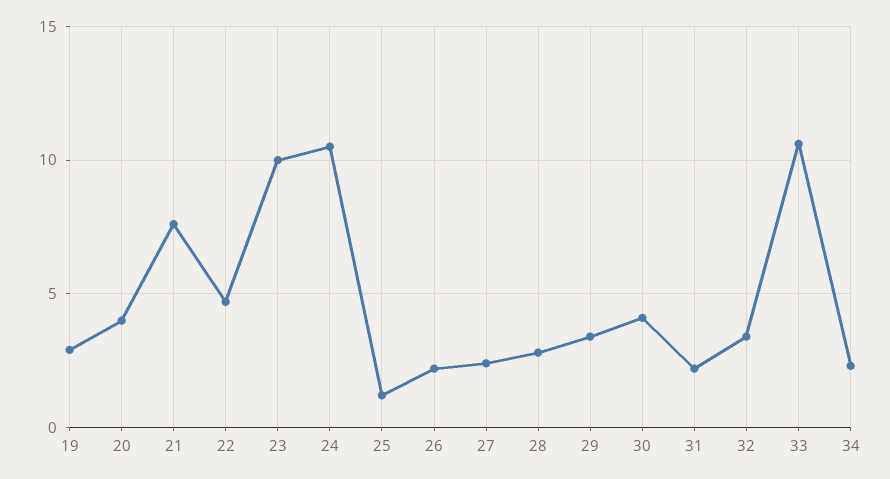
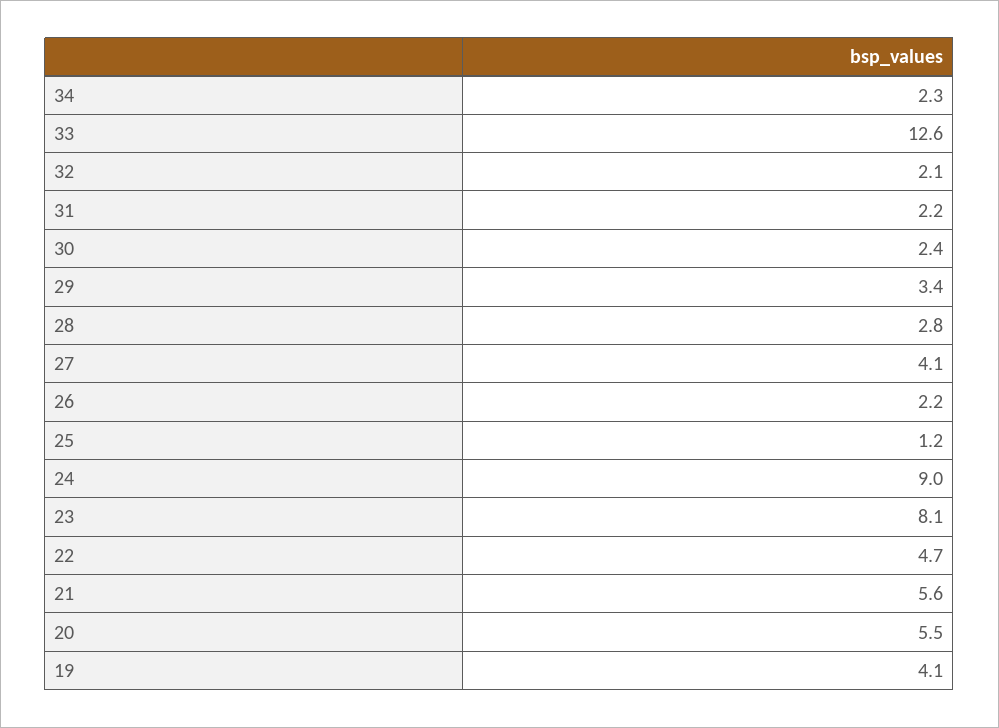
19: 3 -> 4.1
20: 4 -> 5.5
21: 7.5 -> 5.6
23: 10 -> 8.1
24: 10.5 -> 9
27: 2.5 -> 4.1
30: 4 -> 2.4
32: 3.5 -> 2.1
33: 10.5 -> 12.6

